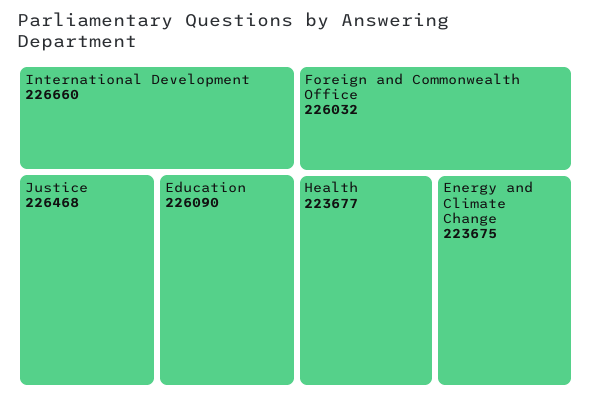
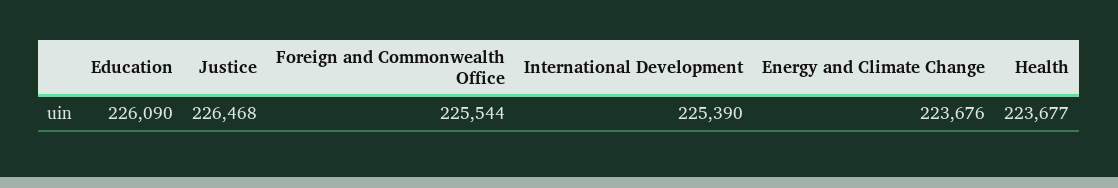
International Development: 226660 -> 225390
Foreign and Commonwealth Office: 226032 -> 225544
Energy and Climate Change: 223675 -> 223676

